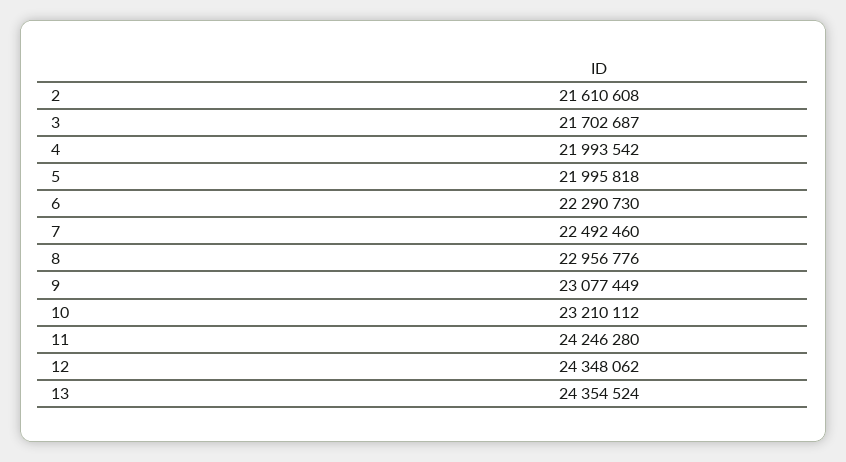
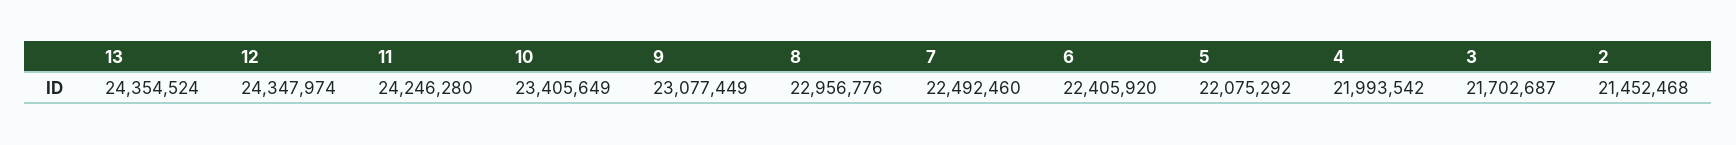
2: 21610608 -> 21452468
5: 21995818 -> 22075292
6: 22290730 -> 22405920
10: 23210112 -> 23405649
12: 24348062 -> 24347974

